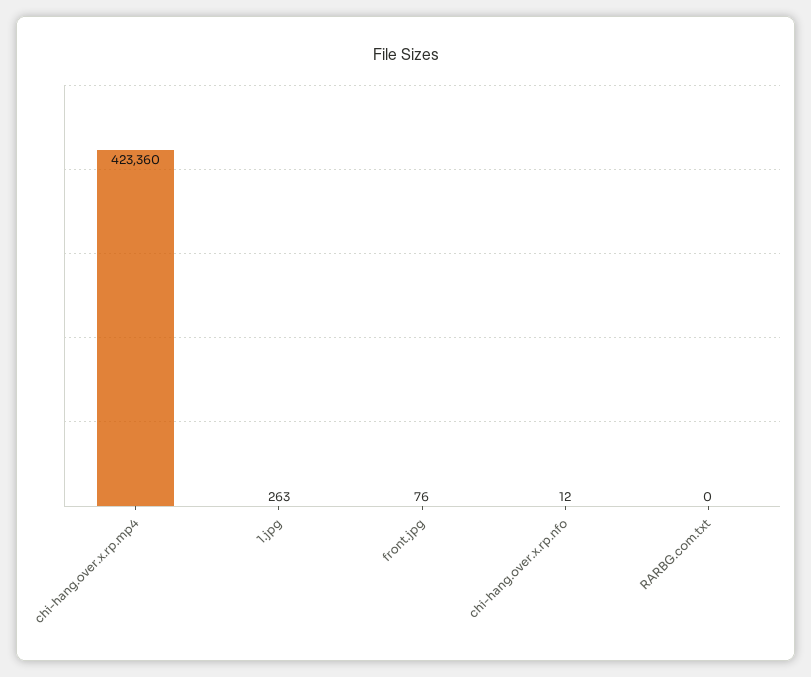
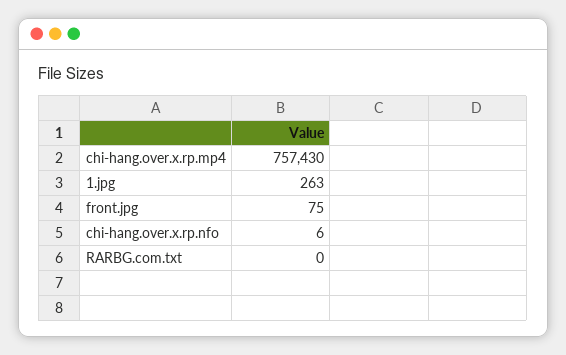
chi-hang.over.x.rp.mp4: 423360 -> 757430
front.jpg: 76 -> 75
chi-hang.over.x.rp.nfo: 12 -> 6

